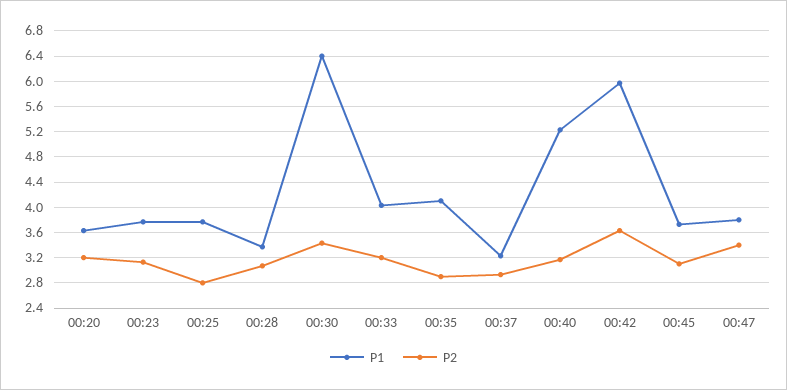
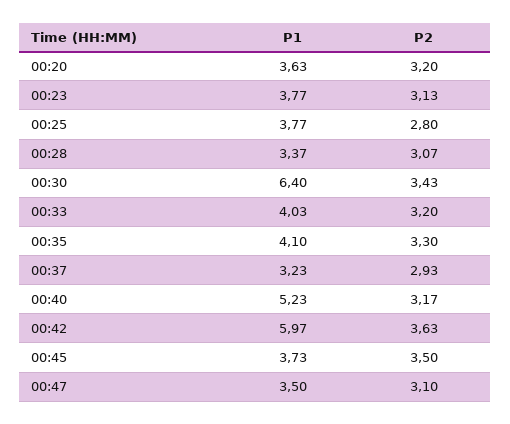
P2, 00:35: 2.9 -> 3.3
P2, 00:45: 3.1 -> 3.5
P1, 00:47: 3.8 -> 3.5
P2, 00:47: 3.4 -> 3.1

